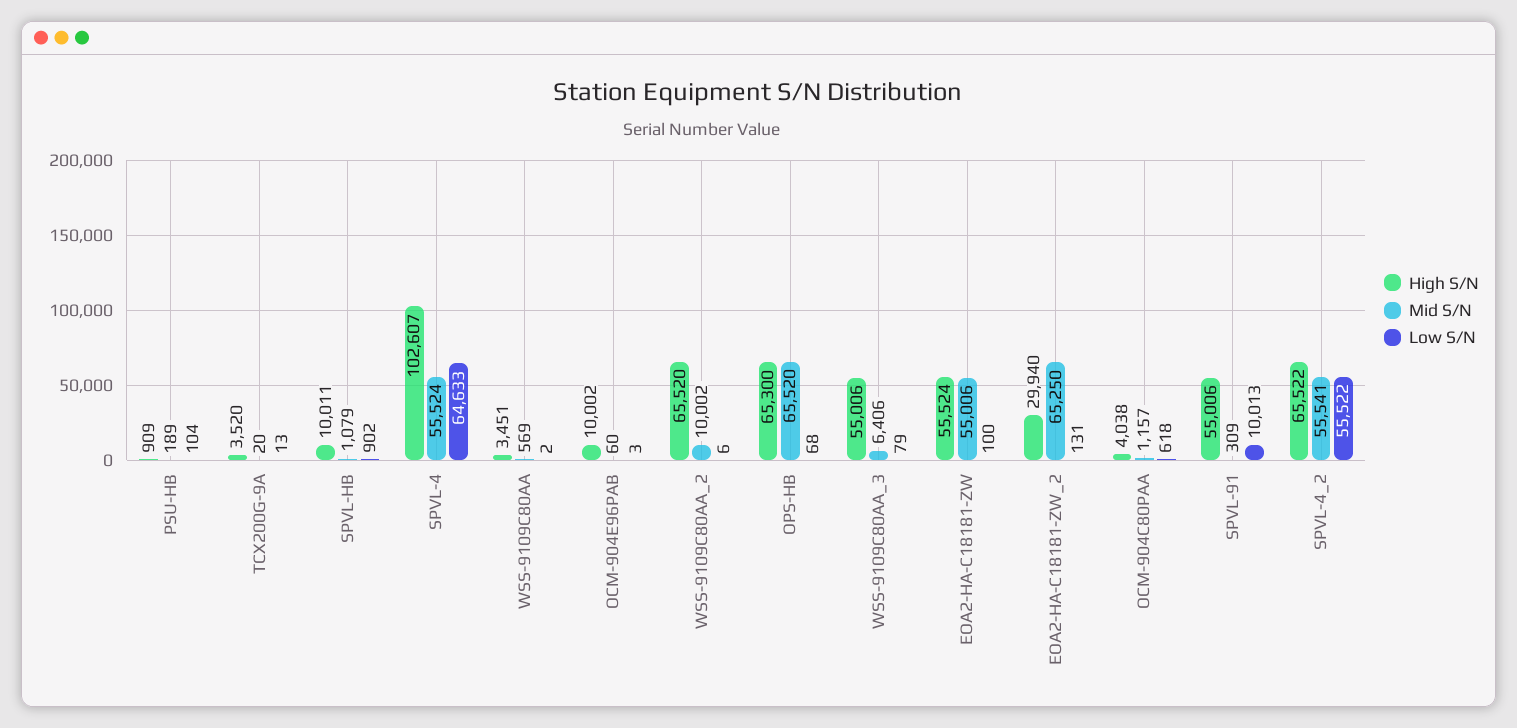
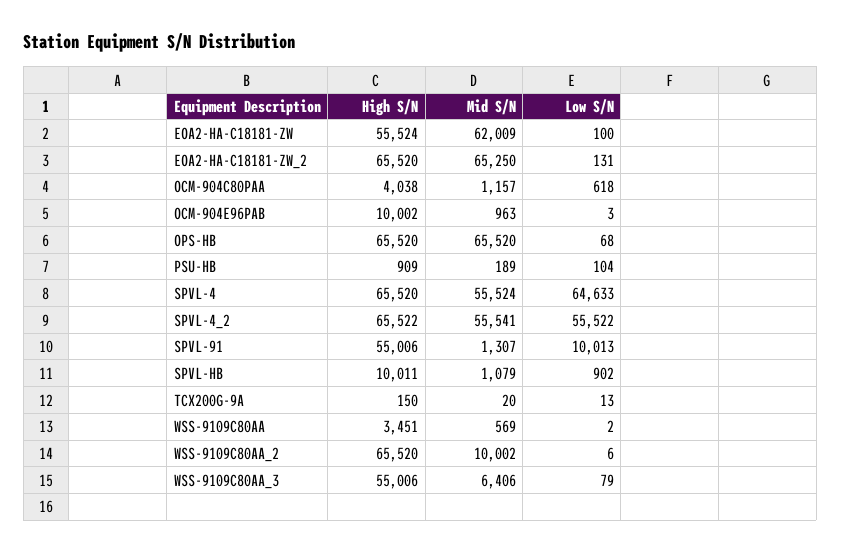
High S/N, TCX200G-9A: 3520 -> 150
High S/N, SPVL-4: 102607 -> 65520
Mid S/N, OCM-904E96PAB: 60 -> 963
High S/N, OPS-HB: 65300 -> 65520
Mid S/N, EOA2-HA-C18181-ZW: 55006 -> 62009
High S/N, EOA2-HA-C18181-ZW_2: 29940 -> 65520
Mid S/N, SPVL-91: 309 -> 1307

